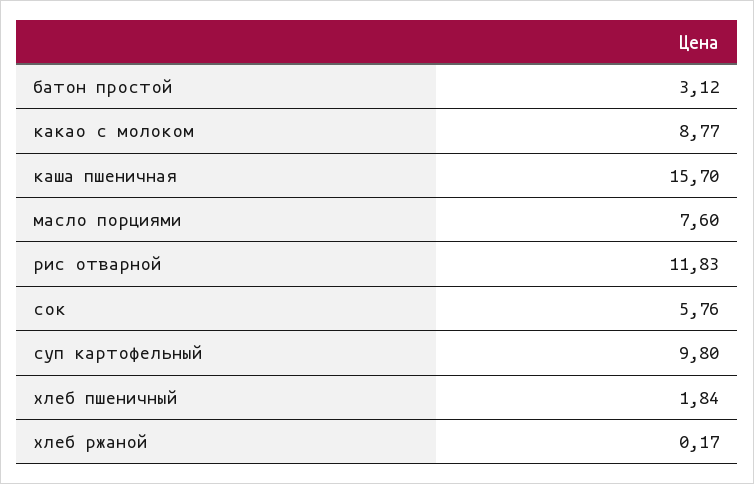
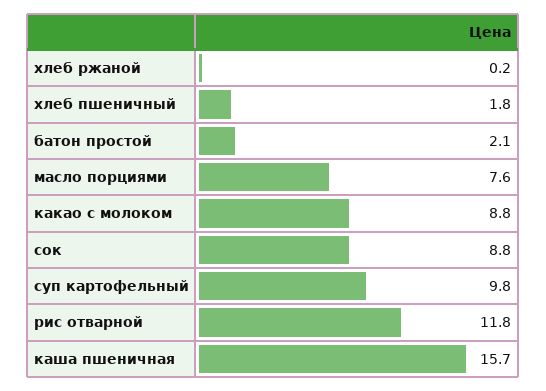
батон простой: 3.12 -> 2.1
сок: 5.76 -> 8.8

